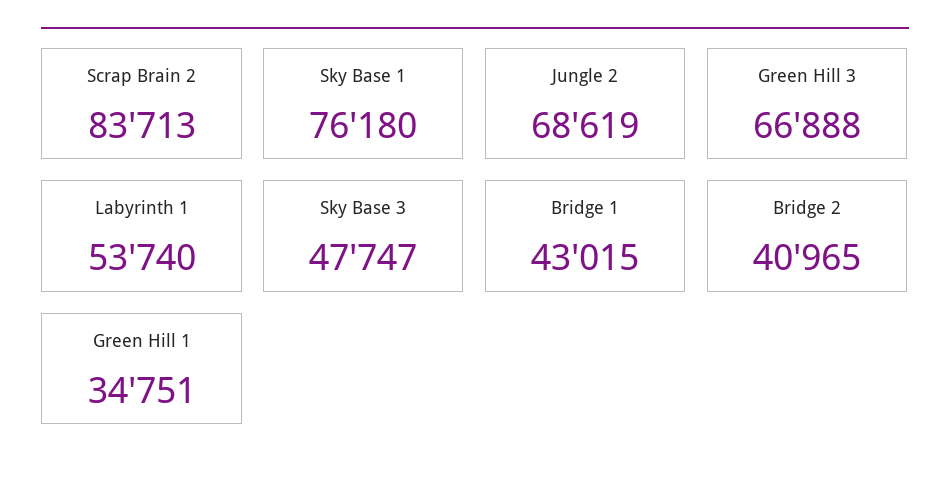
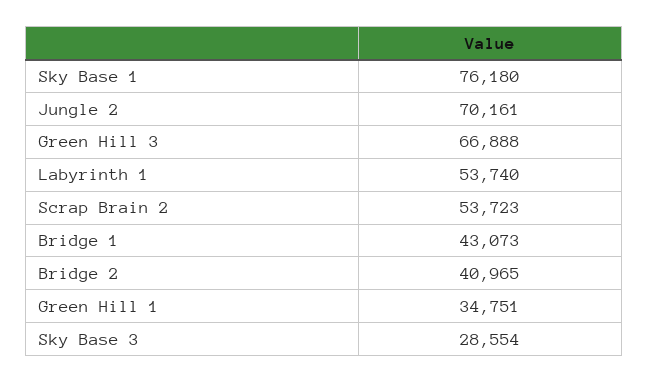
Scrap Brain 2: 83713 -> 53723
Jungle 2: 68619 -> 70161
Sky Base 3: 47747 -> 28554
Bridge 1: 43015 -> 43073

